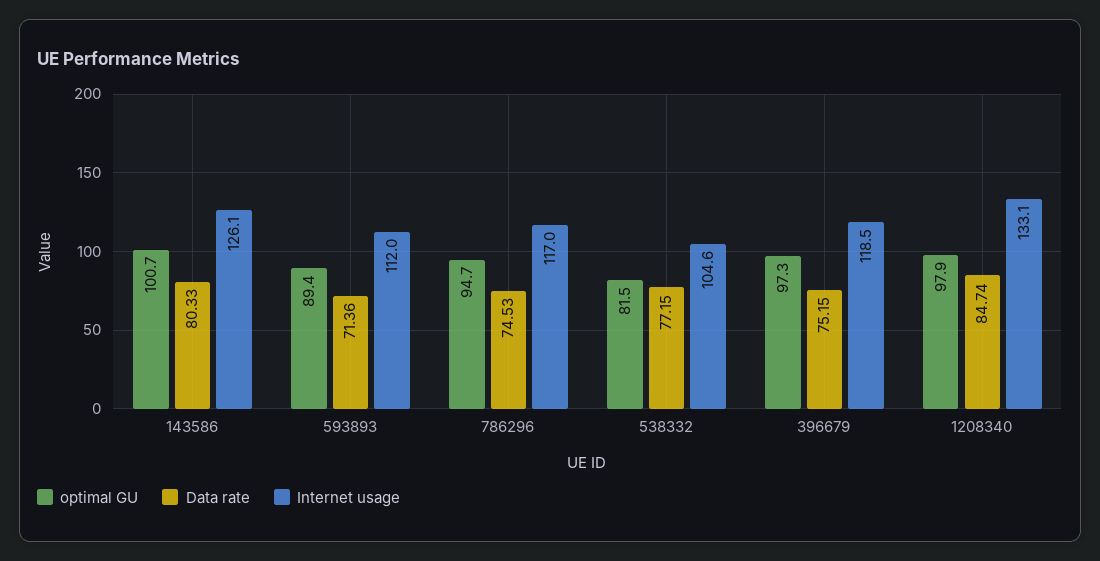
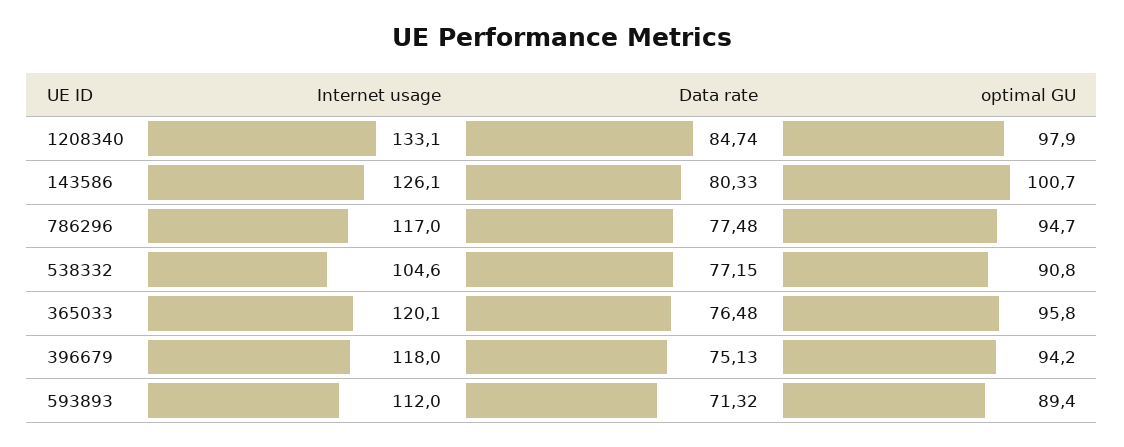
Data rate, 593893: 71.36 -> 71.32
Data rate, 786296: 74.53 -> 77.48
optimal GU, 538332: 81.5 -> 90.8
optimal GU, 396679: 97.3 -> 94.2
Data rate, 396679: 75.15 -> 75.13
Internet usage, 396679: 118.5 -> 118
Internet usage, 365033: none -> 120.1
Data rate, 365033: none -> 76.48
optimal GU, 365033: none -> 95.8

